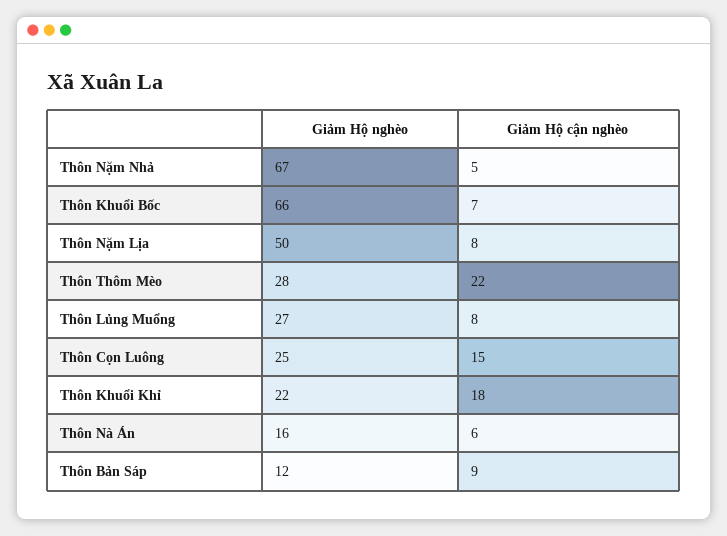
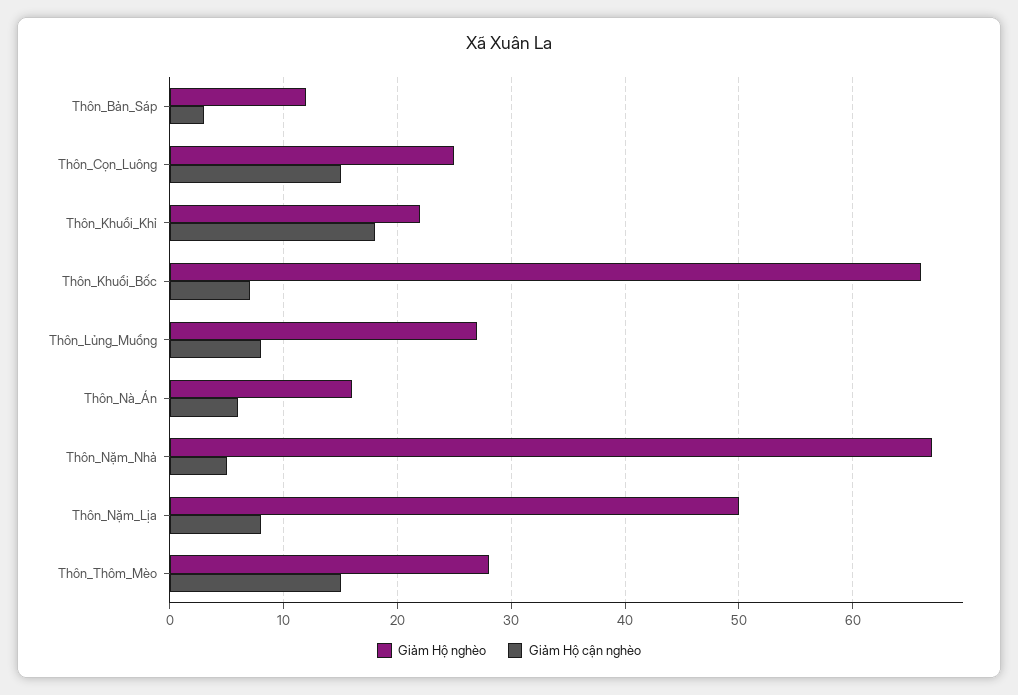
Giảm Hộ cận nghèo, Thôn Thôm Mèo: 22 -> 15
Giảm Hộ cận nghèo, Thôn Bản Sáp: 9 -> 3

